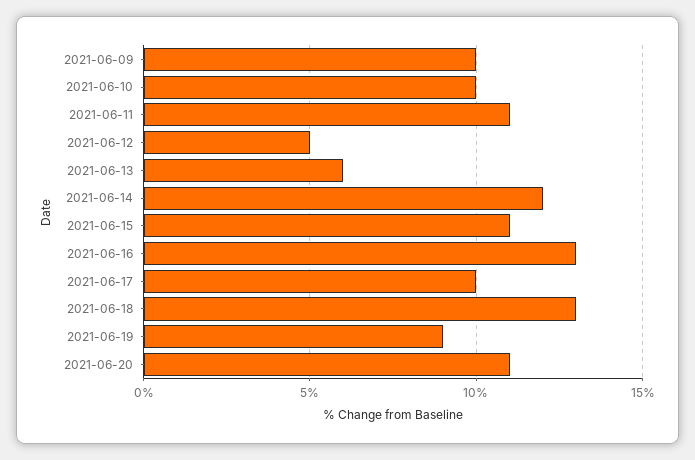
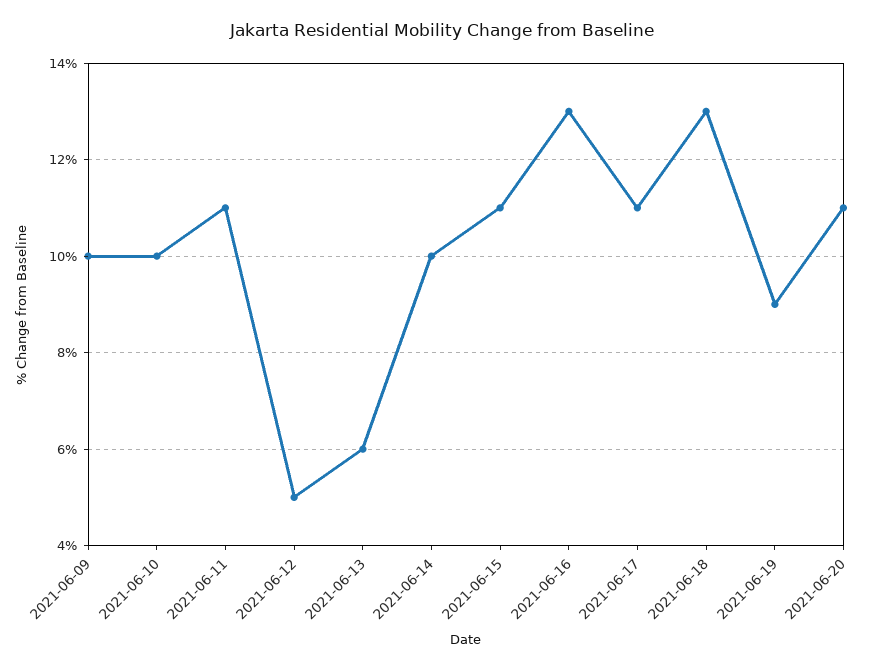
2021-06-14: 12 -> 10
2021-06-17: 10 -> 11

